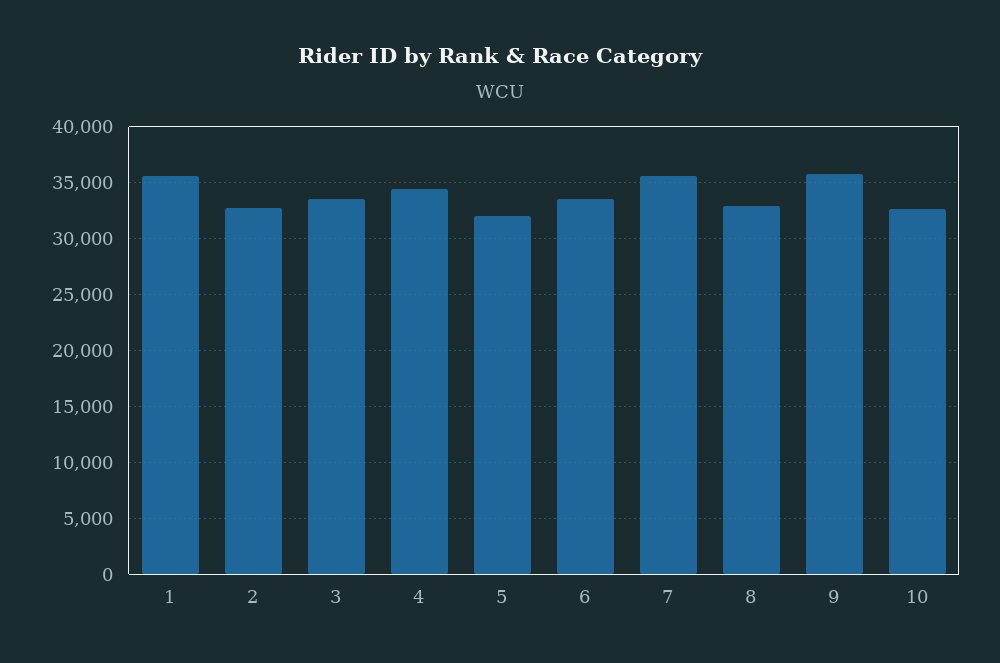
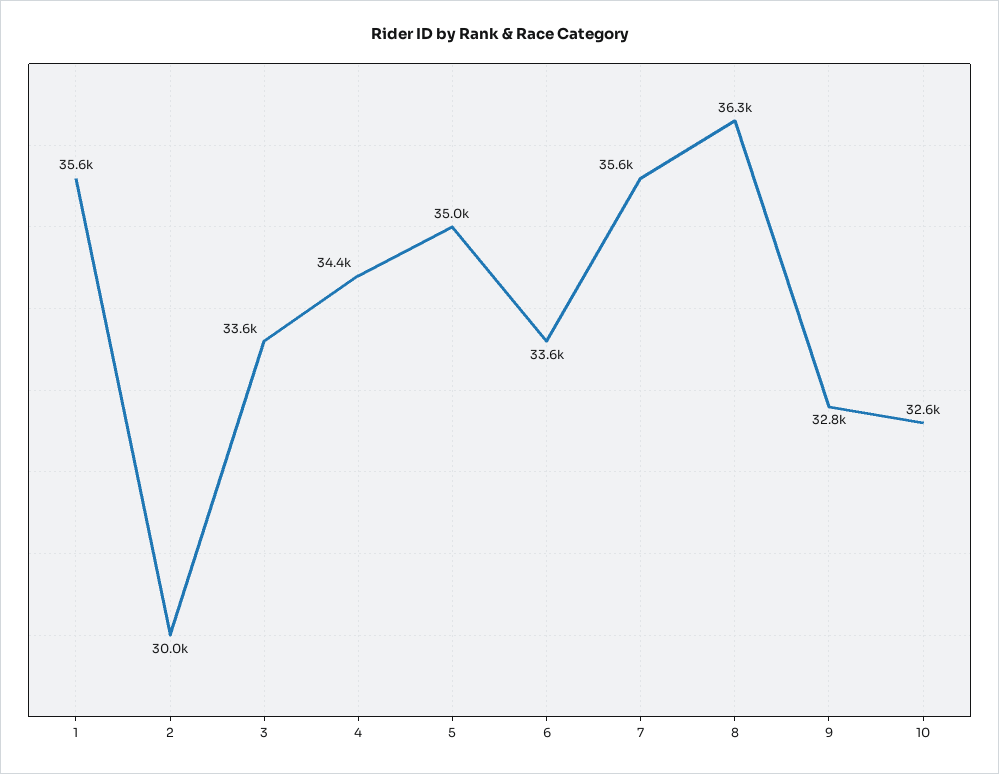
2: 33000 -> 30000
5: 32000 -> 35000
8: 33000 -> 36300
9: 36000 -> 32800

